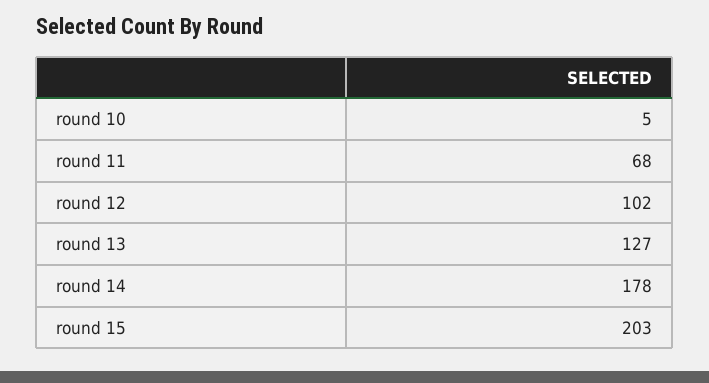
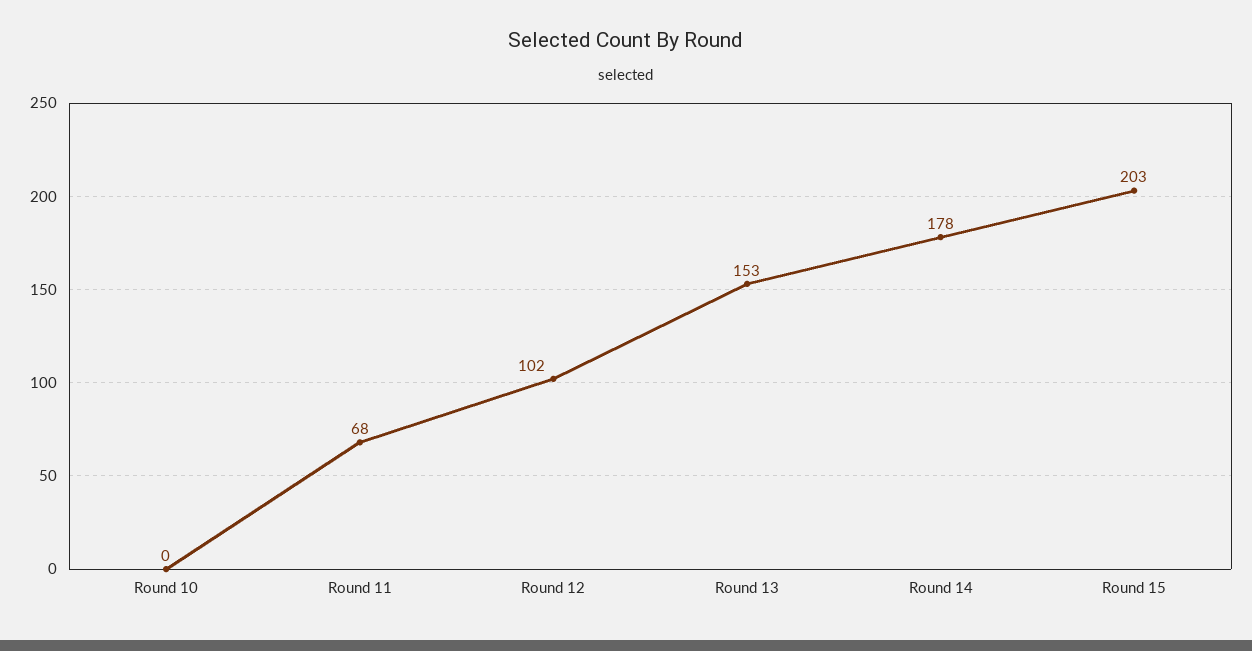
round 10: 5 -> 0
round 13: 127 -> 153

